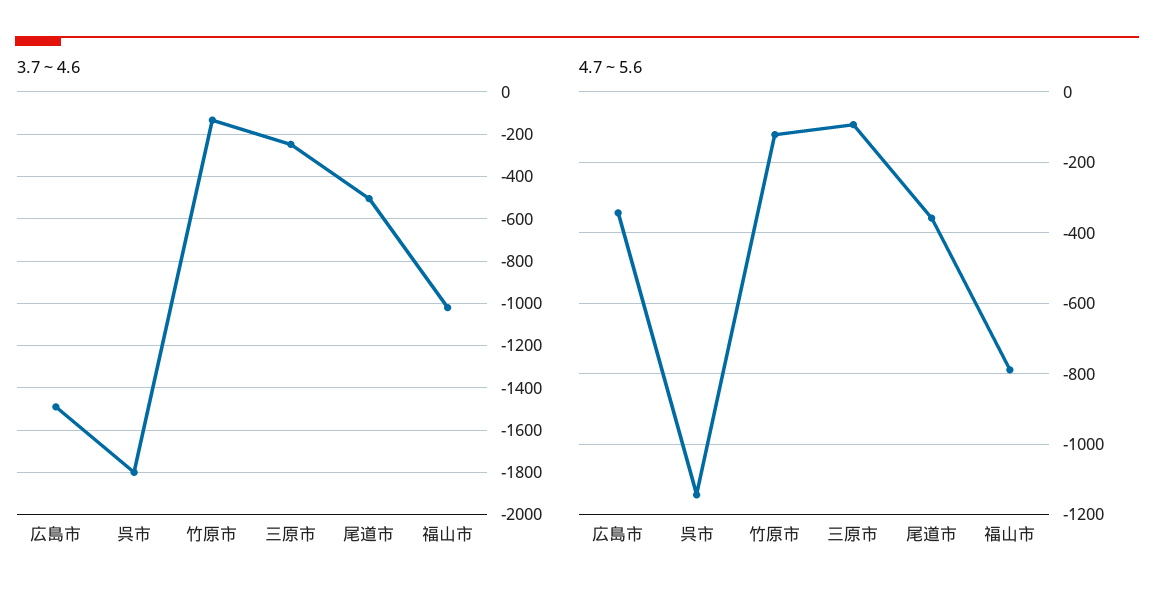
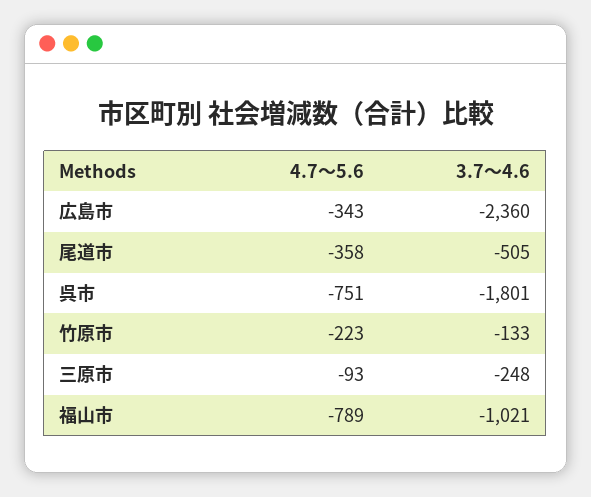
3.7～4.6, 広島市: -1500 -> -2360
4.7～5.6, 呉市: -1140 -> -751
4.7～5.6, 竹原市: -120 -> -223

